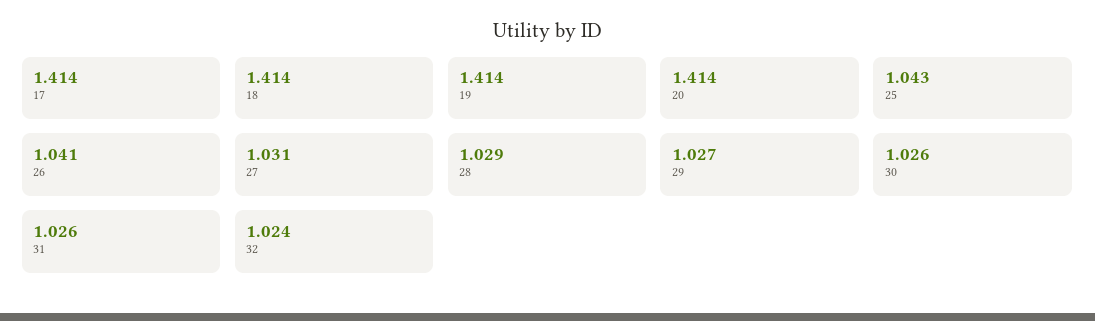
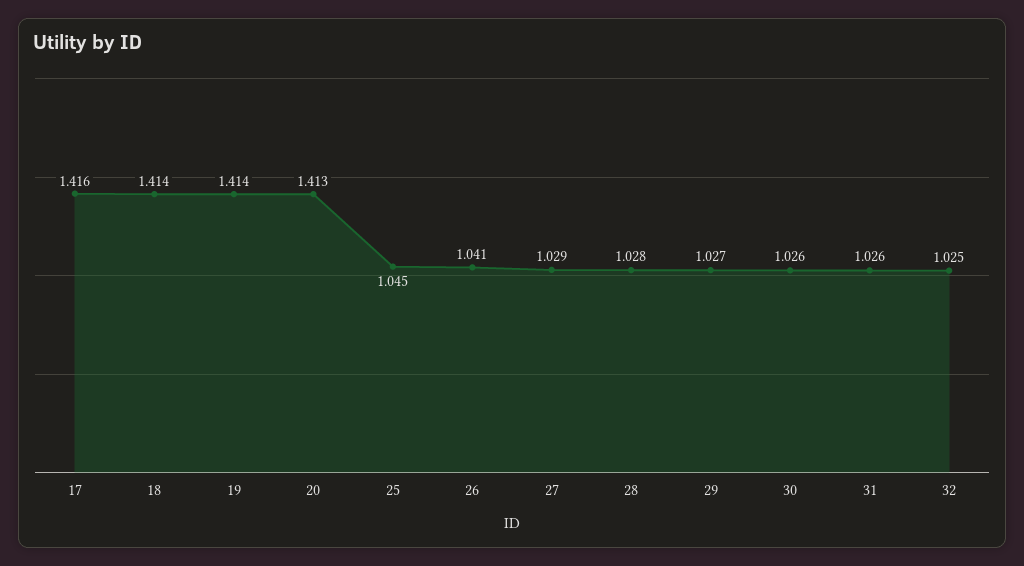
17: 1.414 -> 1.416
20: 1.414 -> 1.413
25: 1.043 -> 1.045
27: 1.031 -> 1.029
28: 1.029 -> 1.028
32: 1.024 -> 1.025

